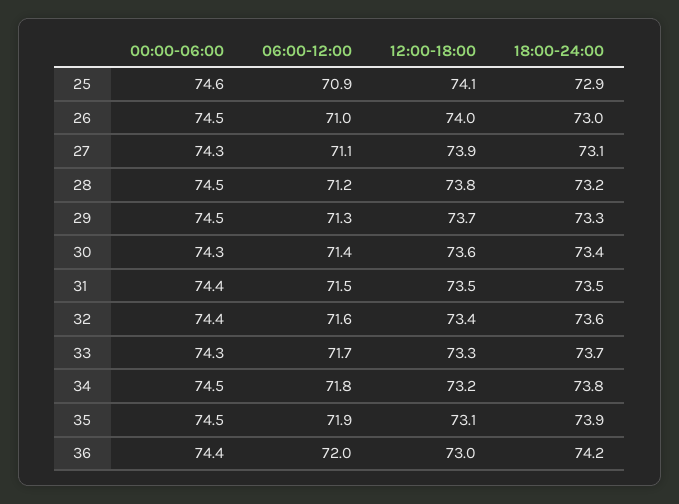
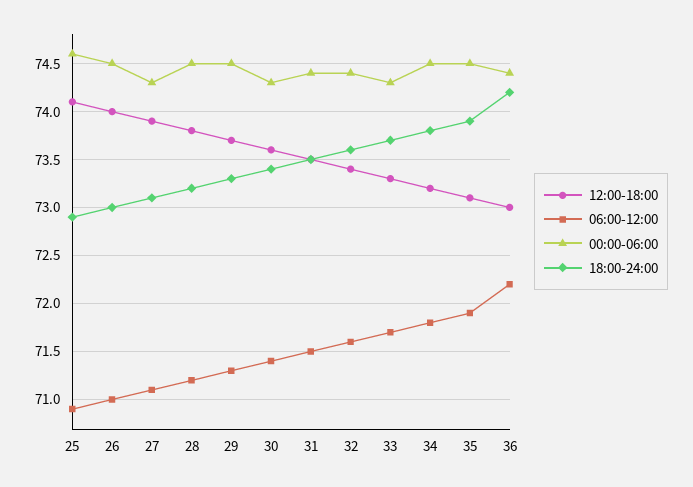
06:00-12:00, 36: 72 -> 72.2

